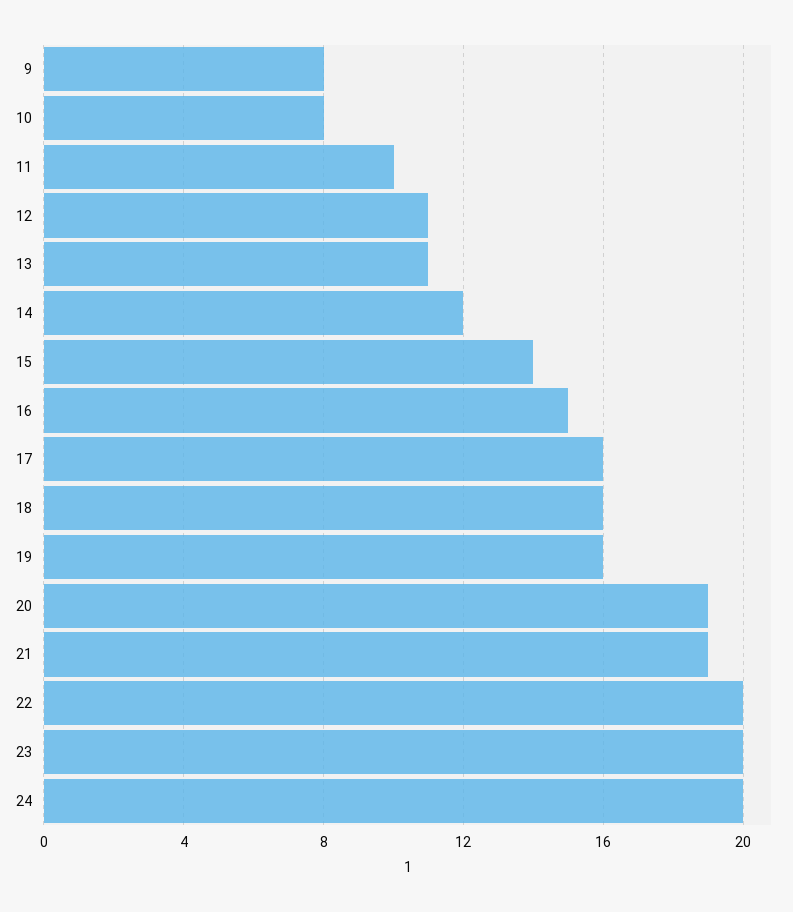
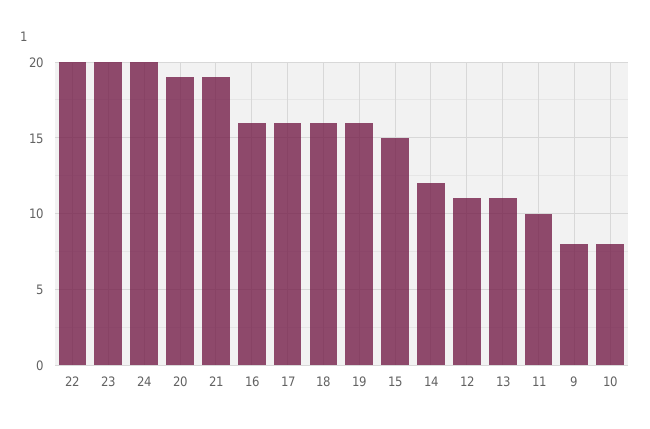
15: 14 -> 15
16: 15 -> 16

